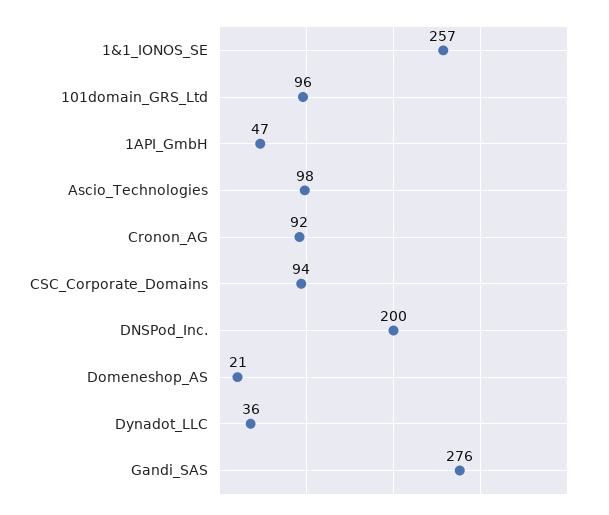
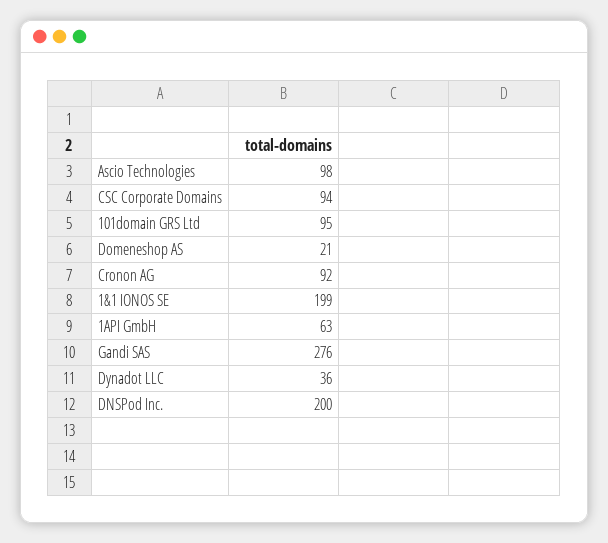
1&1_IONOS_SE: 257 -> 199
101domain_GRS_Ltd: 96 -> 95
1API_GmbH: 47 -> 63

